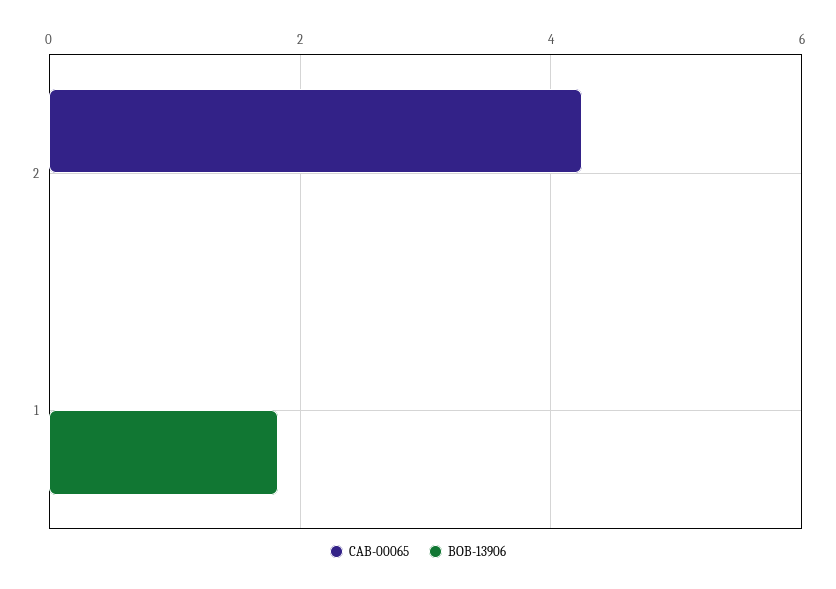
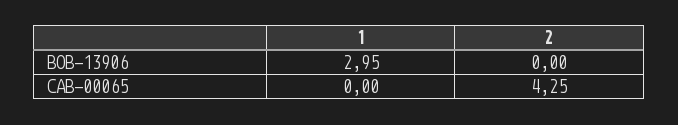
BOB-13906, 1: 1.8 -> 2.95

